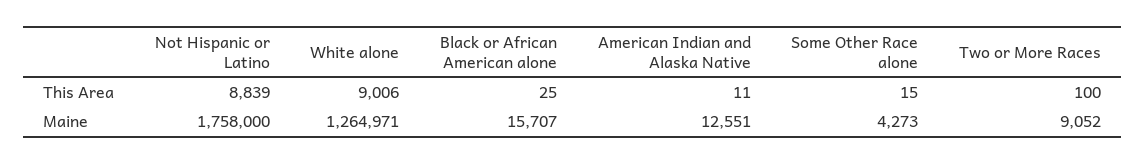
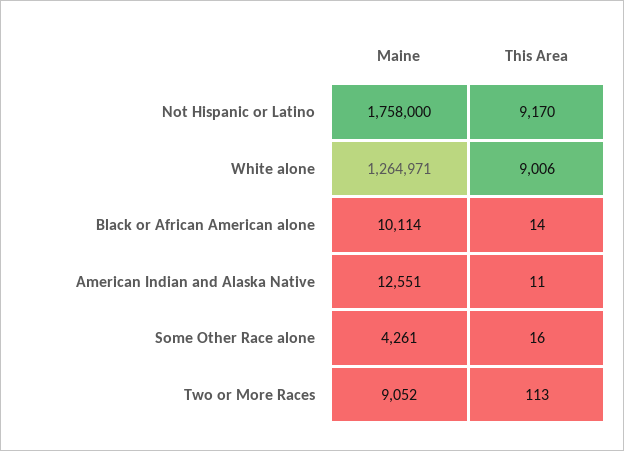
Not Hispanic or Latino, This Area: 8839 -> 9170
Black or African American alone, This Area: 25 -> 14
Some Other Race alone, This Area: 15 -> 16
Two or More Races, This Area: 100 -> 113
Black or African American alone, Maine: 15707 -> 10114
Some Other Race alone, Maine: 4273 -> 4261

